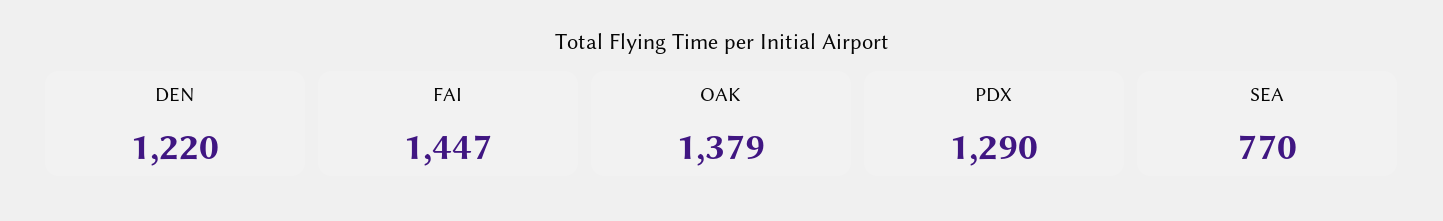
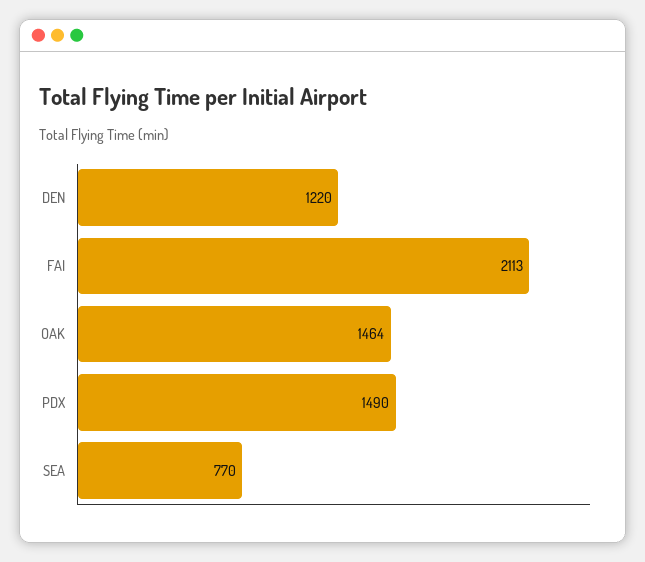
FAI: 1447 -> 2113
OAK: 1379 -> 1464
PDX: 1290 -> 1490

